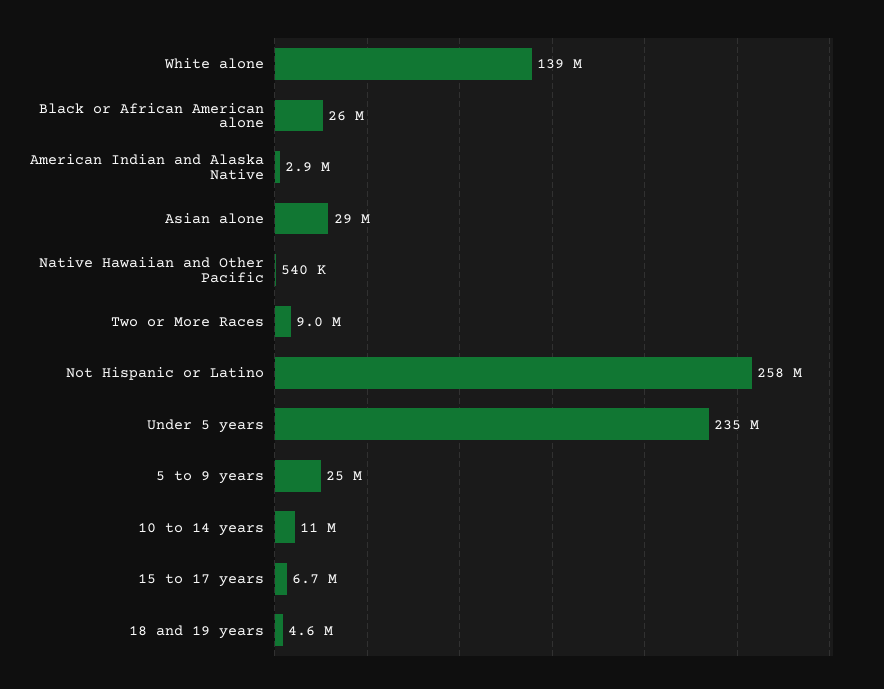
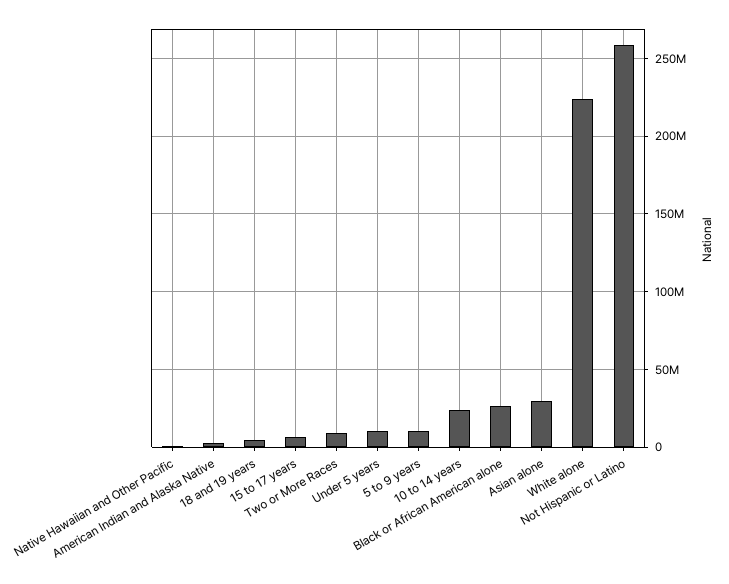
White alone: 139000000 -> 225000000
Under 5 years: 235000000 -> 10000000
5 to 9 years: 25000000 -> 10000000
10 to 14 years: 11000000 -> 25000000

